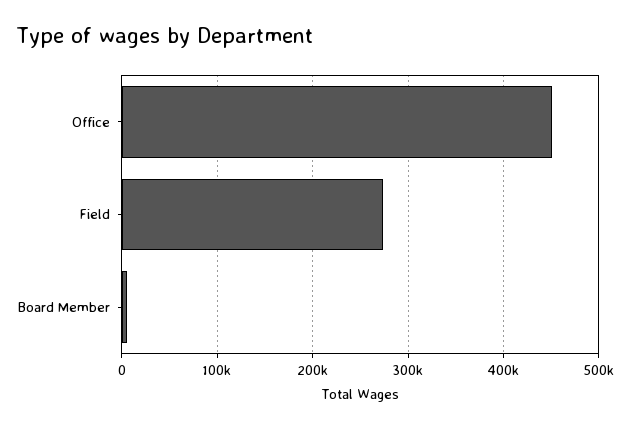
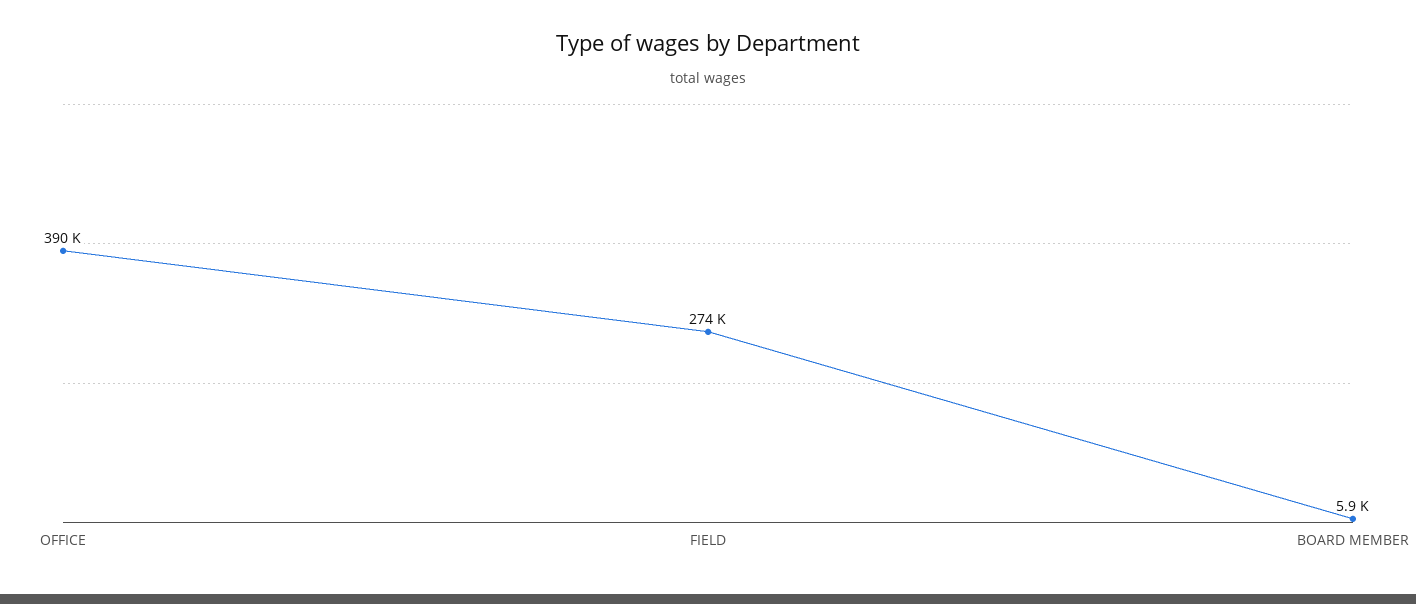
Office: 450000 -> 390000

